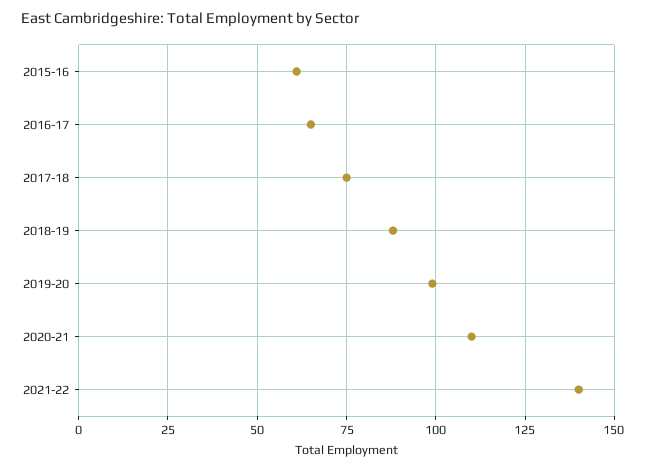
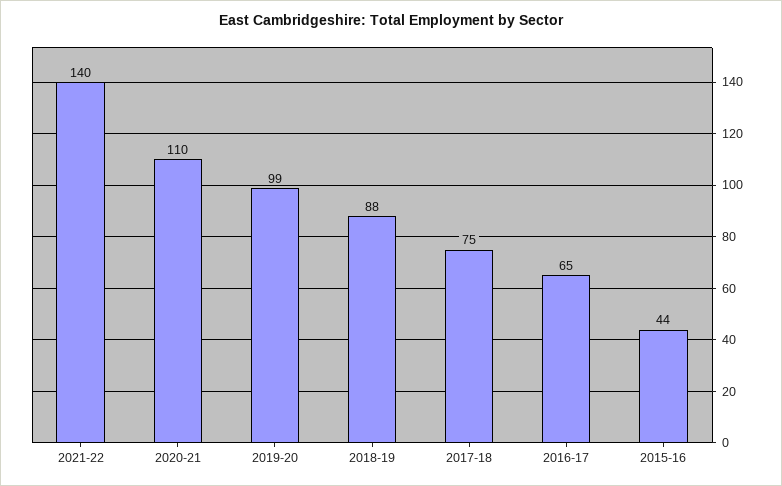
2015-16: 60 -> 44

